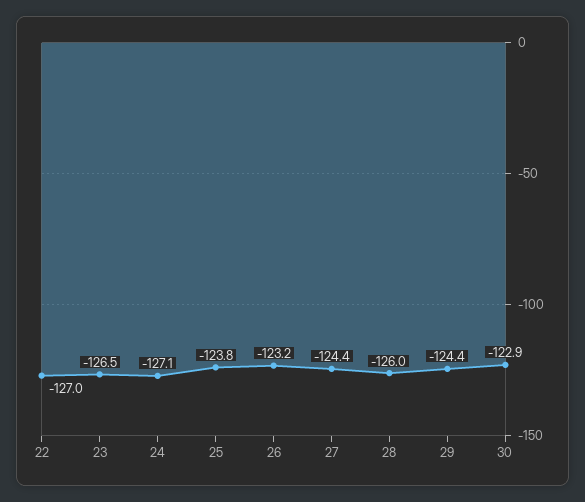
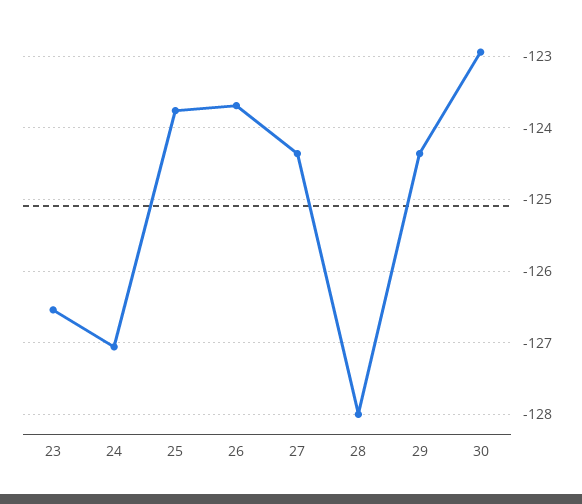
22: -127 -> none
26: -123.2 -> -123.7
28: -126 -> -128

